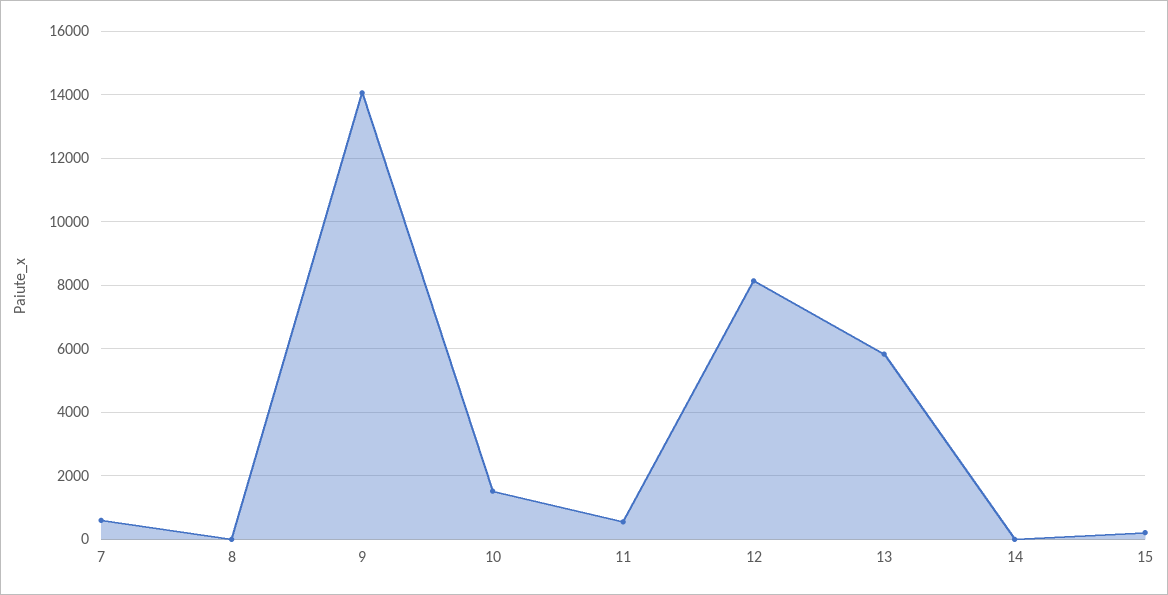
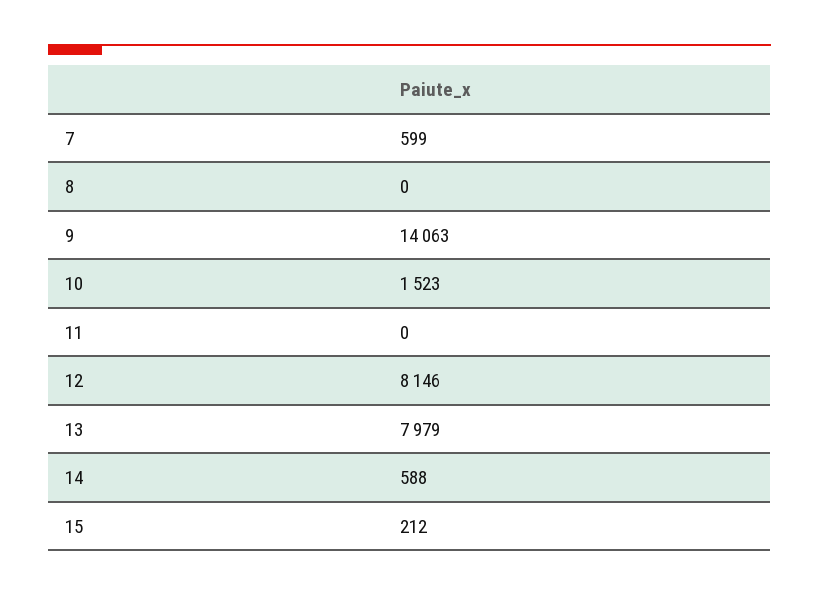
11: 600 -> 0
13: 5800 -> 7979
14: 0 -> 588

